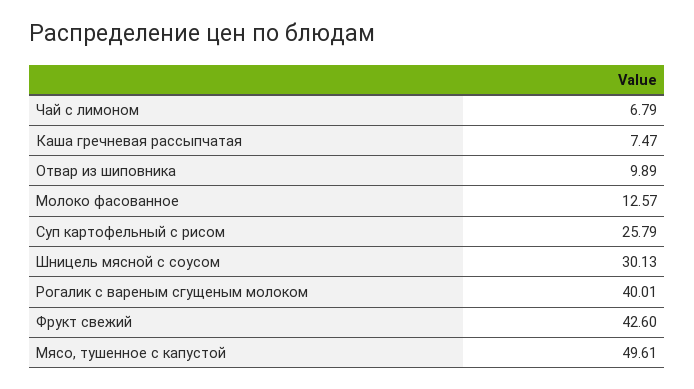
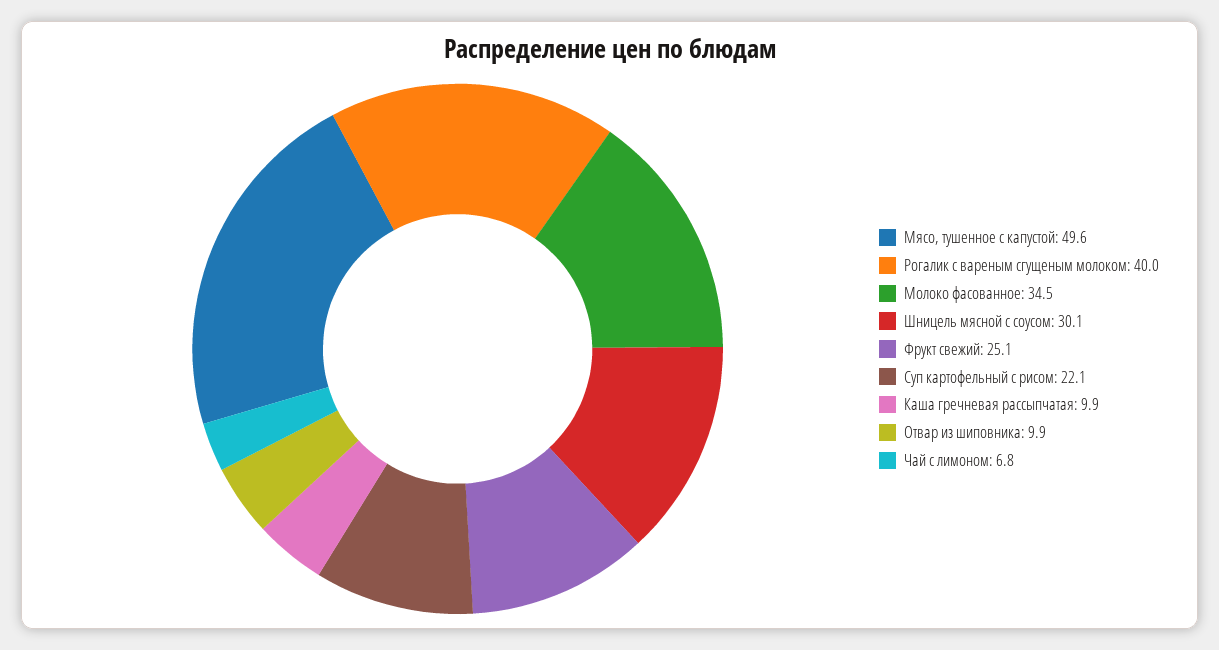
Каша гречневая рассыпчатая: 7.47 -> 9.9
Молоко фасованное: 12.57 -> 34.5
Суп картофельный с рисом: 25.79 -> 22.1
Фрукт свежий: 42.6 -> 25.1

